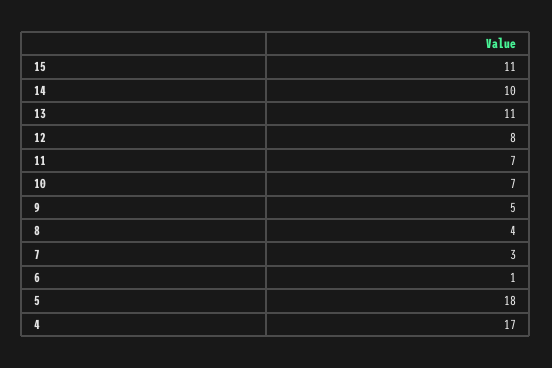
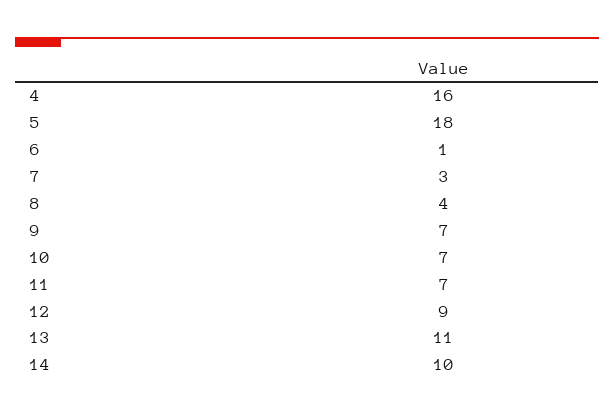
15: 11 -> none
12: 8 -> 9
9: 5 -> 7
4: 17 -> 16

